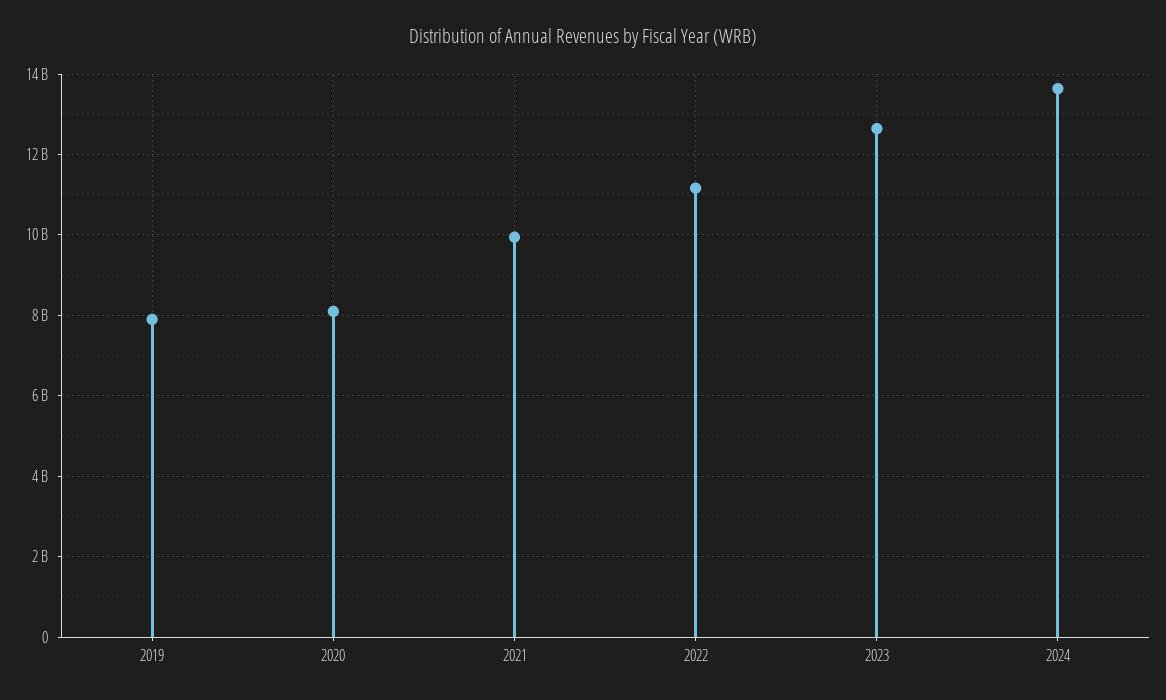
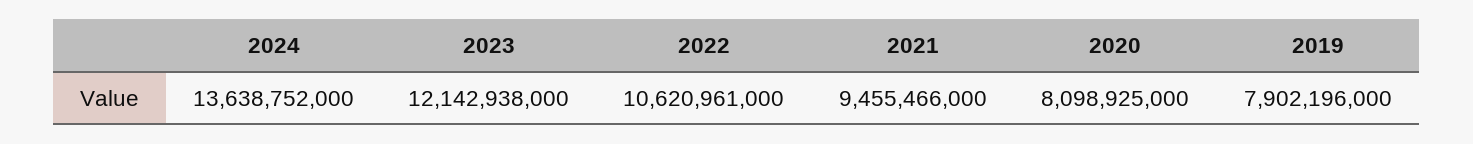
2021: 10000000000 -> 9455466000
2022: 11200000000 -> 10620961000
2023: 12600000000 -> 12142938000

